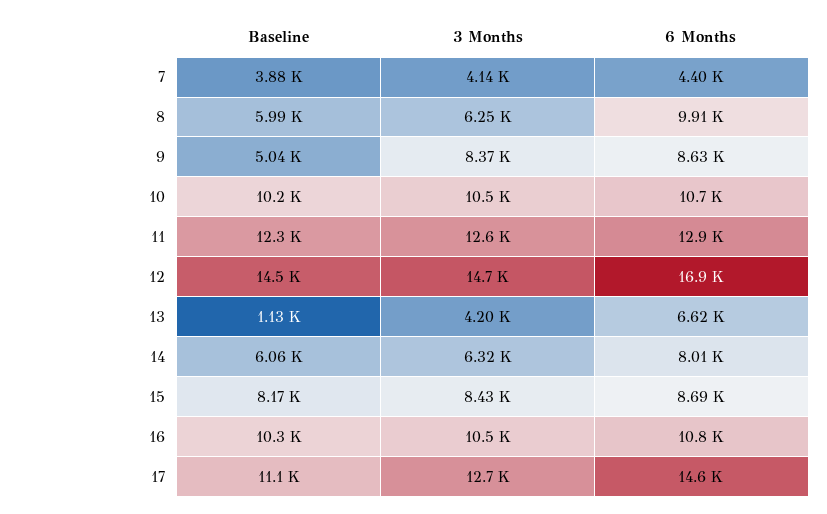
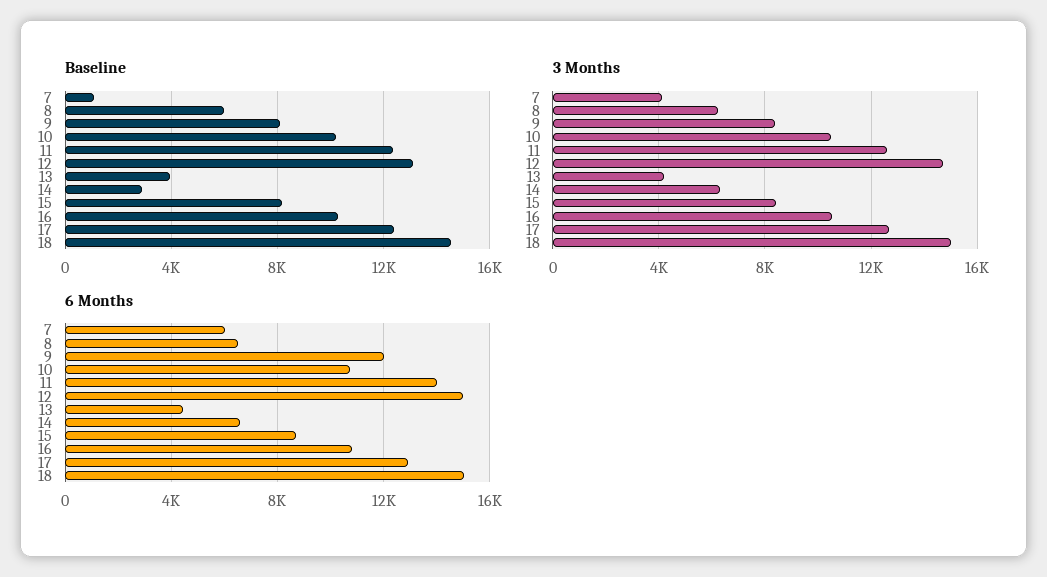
Baseline, 7: 3880 -> 1000
6 Months, 7: 4400 -> 6000
6 Months, 8: 9910 -> 6500
Baseline, 9: 5040 -> 8000
6 Months, 9: 8630 -> 12000
6 Months, 11: 12900 -> 14000
Baseline, 12: 14500 -> 13000
6 Months, 12: 16900 -> 15000
Baseline, 13: 1130 -> 4000
6 Months, 13: 6620 -> 4500
Baseline, 14: 6060 -> 3000
6 Months, 14: 8010 -> 6500
Baseline, 17: 11100 -> 12500
6 Months, 17: 14600 -> 13000
Baseline, 18: none -> 14500
3 Months, 18: none -> 15000
6 Months, 18: none -> 15000

